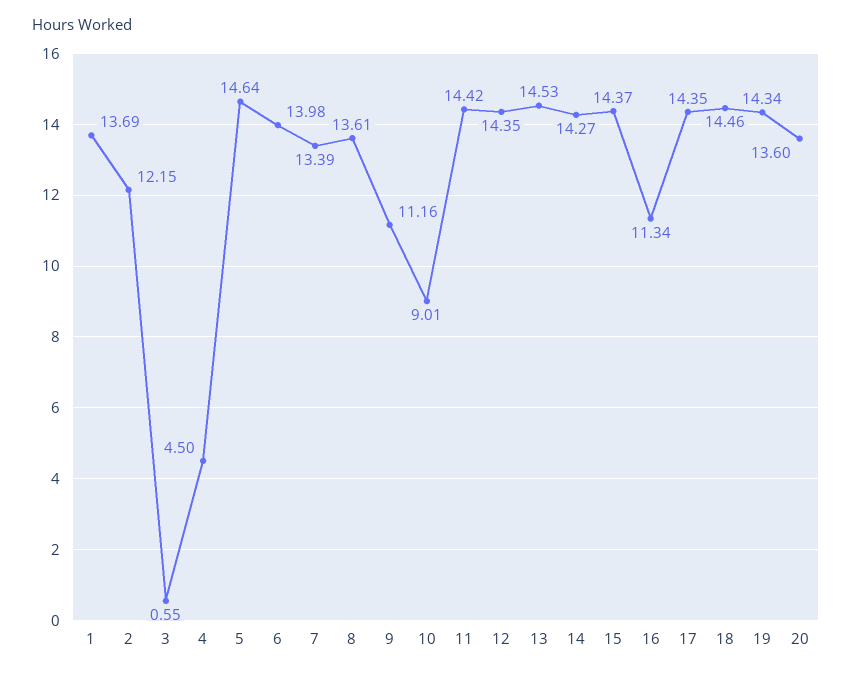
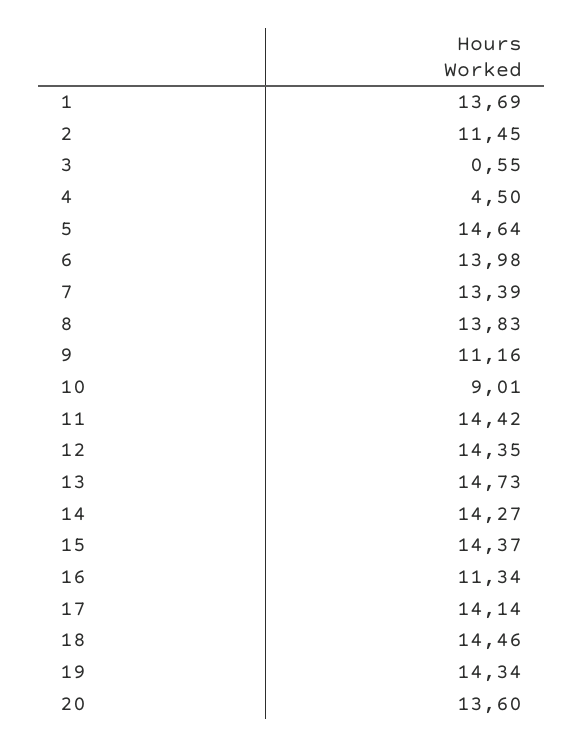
2: 12.15 -> 11.45
8: 13.61 -> 13.83
13: 14.53 -> 14.73
17: 14.35 -> 14.14

